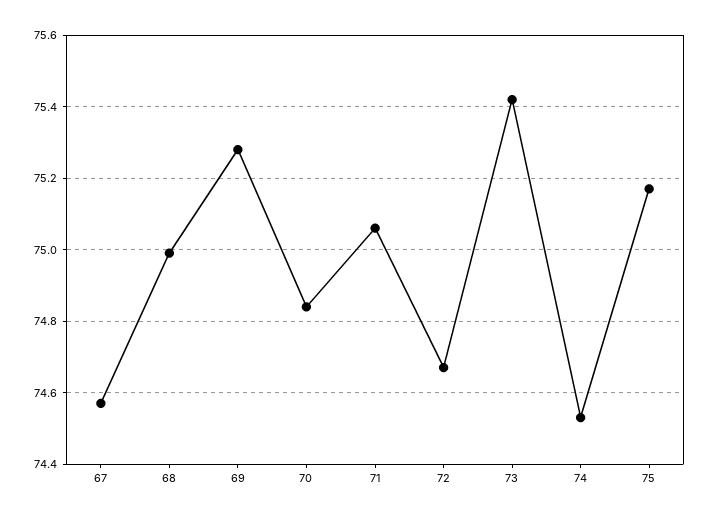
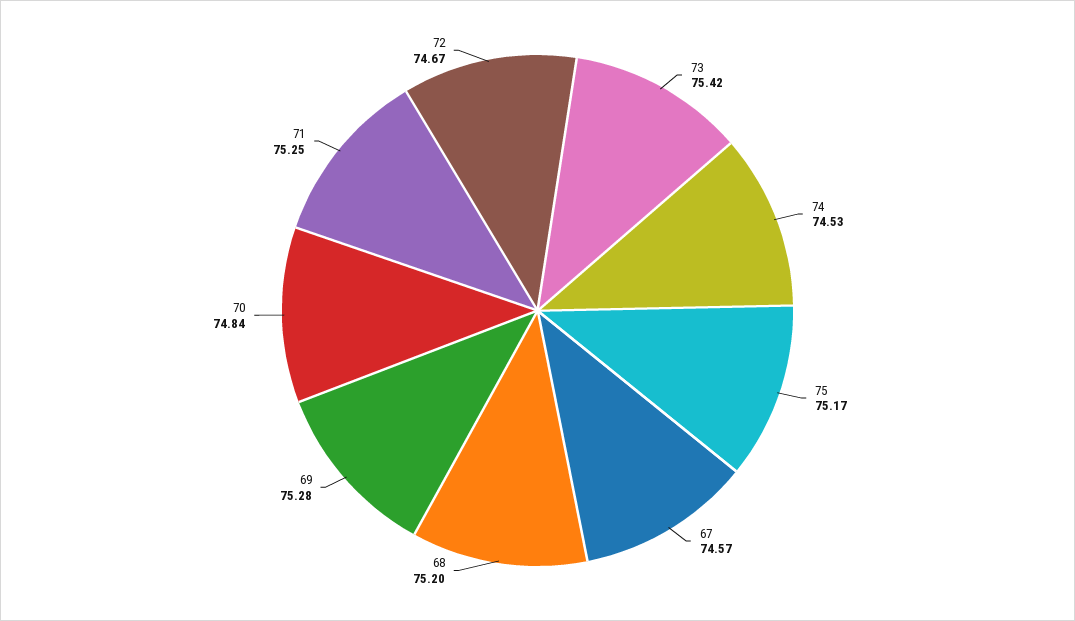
68: 75 -> 75.2
71: 75.05 -> 75.25

